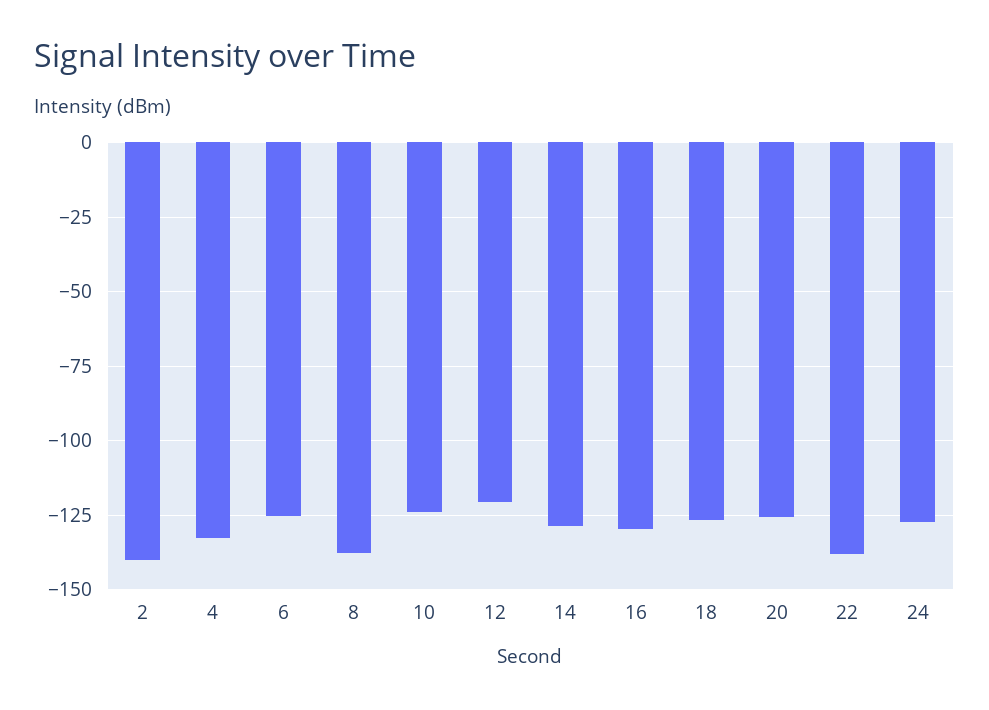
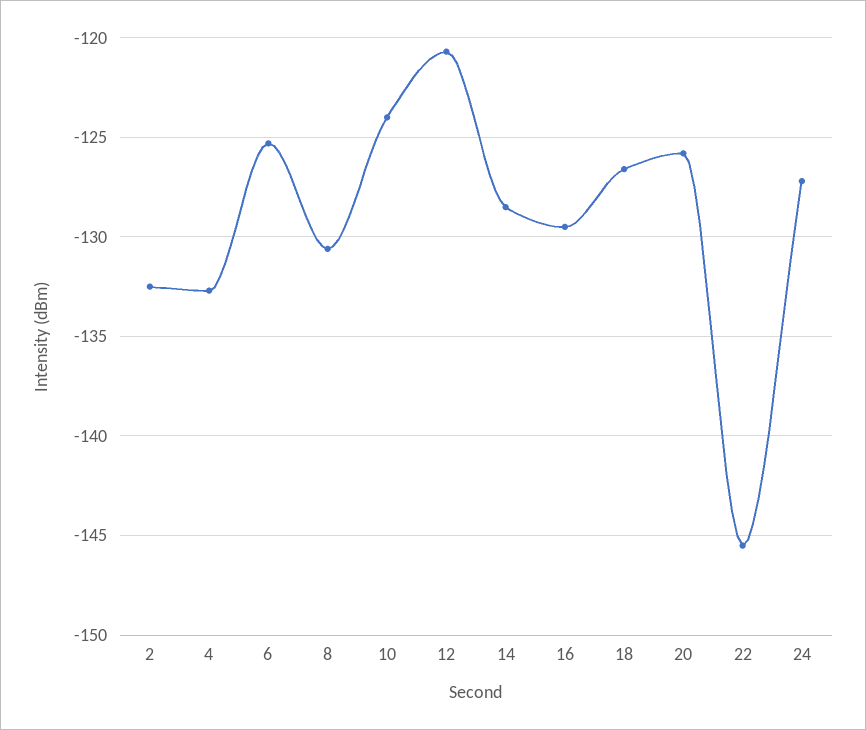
2: -140 -> -132.5
8: -137.5 -> -130.5
22: -137.5 -> -145.5

